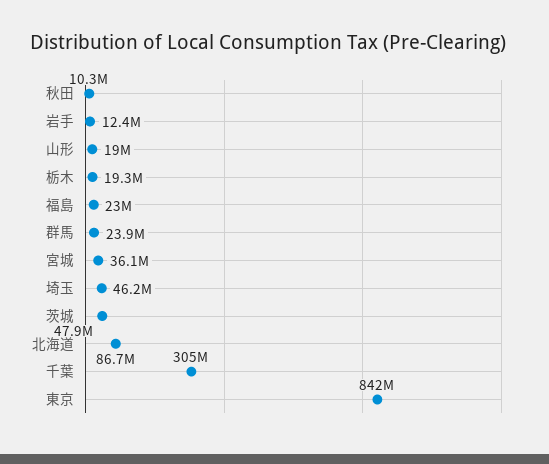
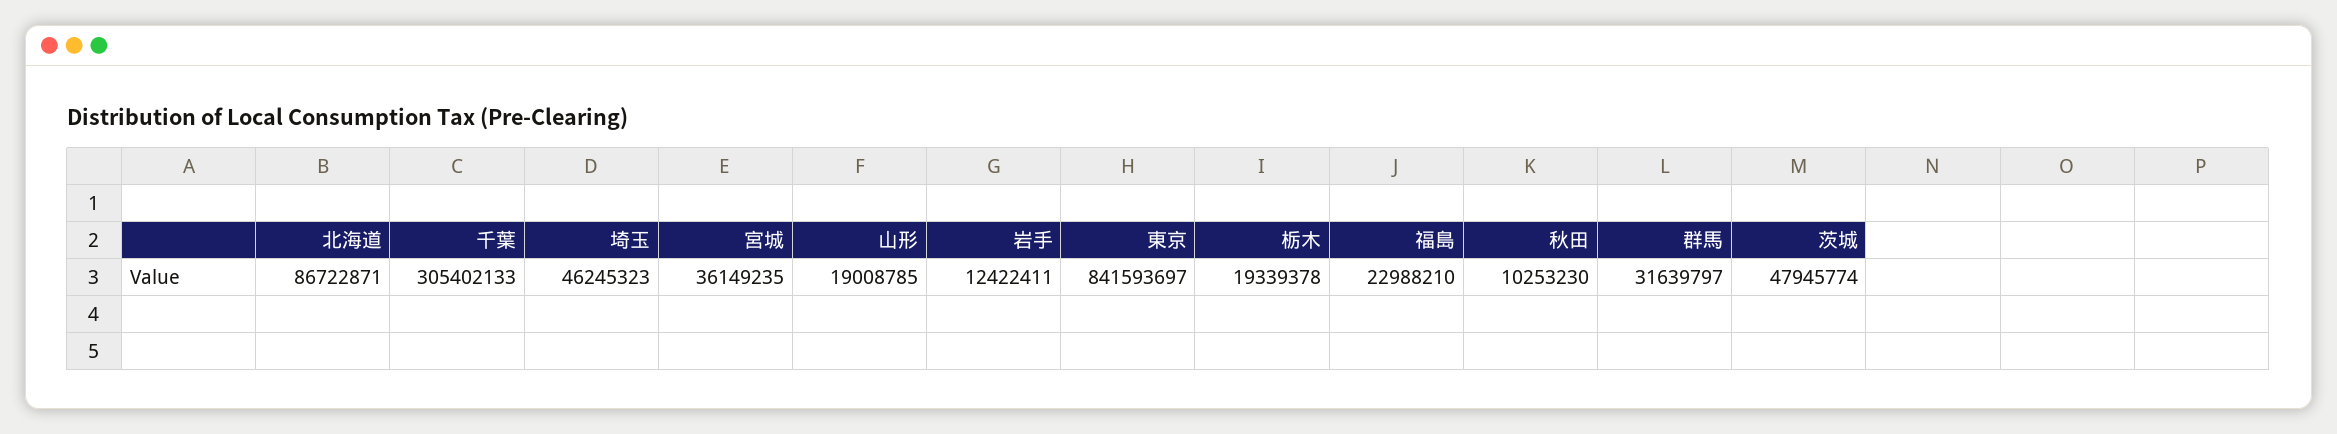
群馬: 23900000 -> 31639797

